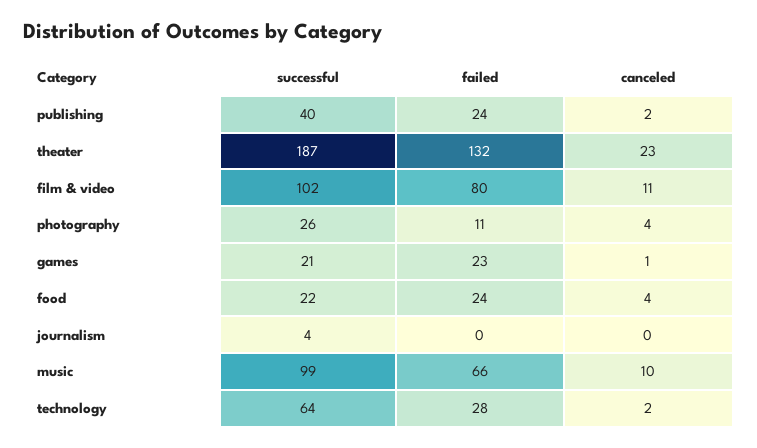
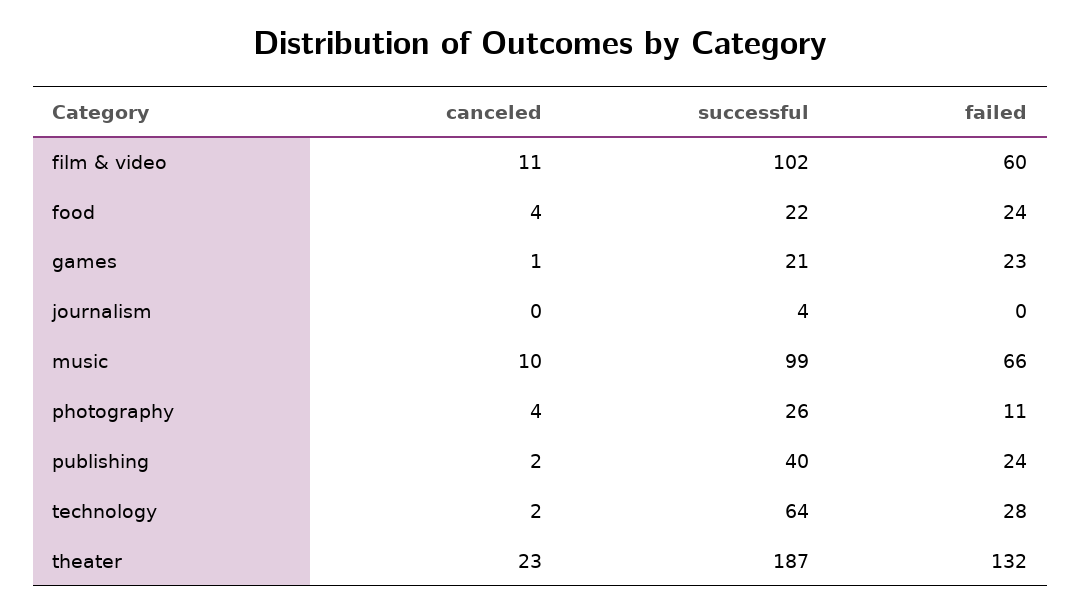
failed, film & video: 80 -> 60

